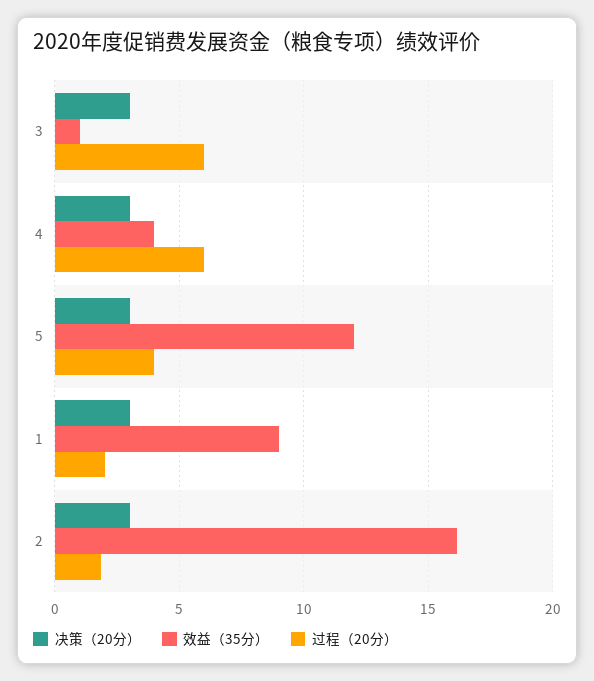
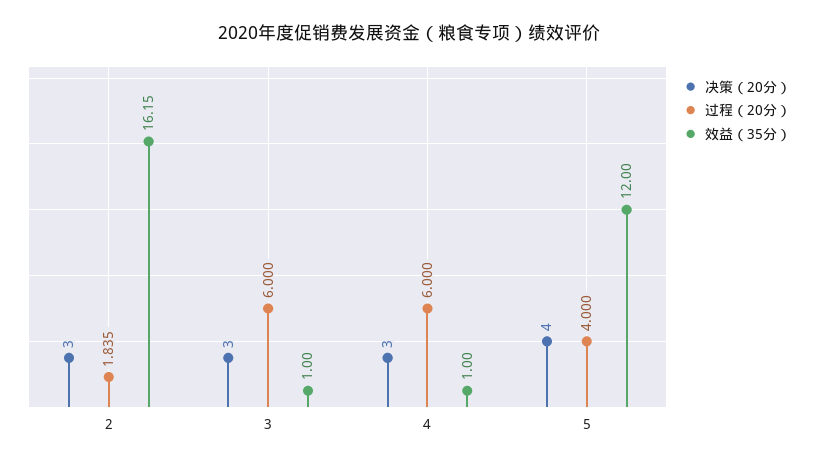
效益（35分）, 4: 4 -> 1
决策（20分）, 5: 3 -> 4
决策（20分）, 1: 3 -> none
效益（35分）, 1: 9 -> none
过程（20分）, 1: 2 -> none

